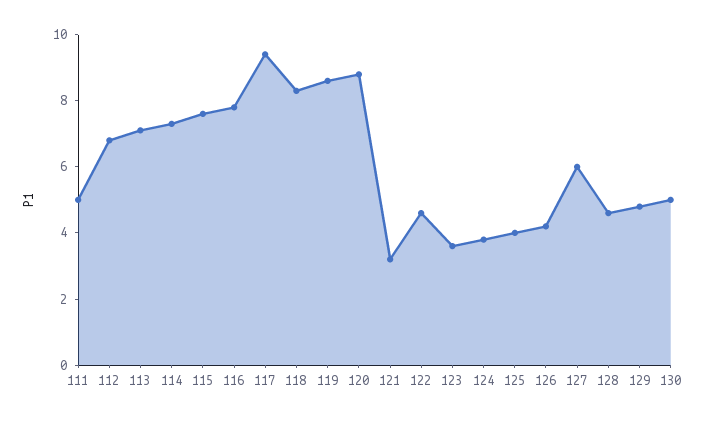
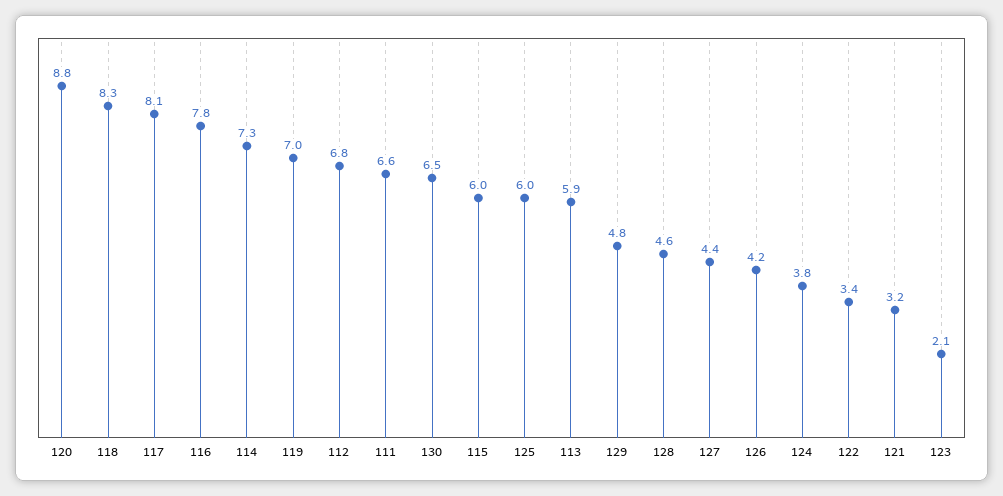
111: 5 -> 6.6
113: 7 -> 5.9
115: 7.5 -> 6
117: 9.5 -> 8.1
119: 8.5 -> 7
122: 4.5 -> 3.4
123: 3.5 -> 2.1
125: 4 -> 6
127: 6 -> 4.4
130: 5 -> 6.5

